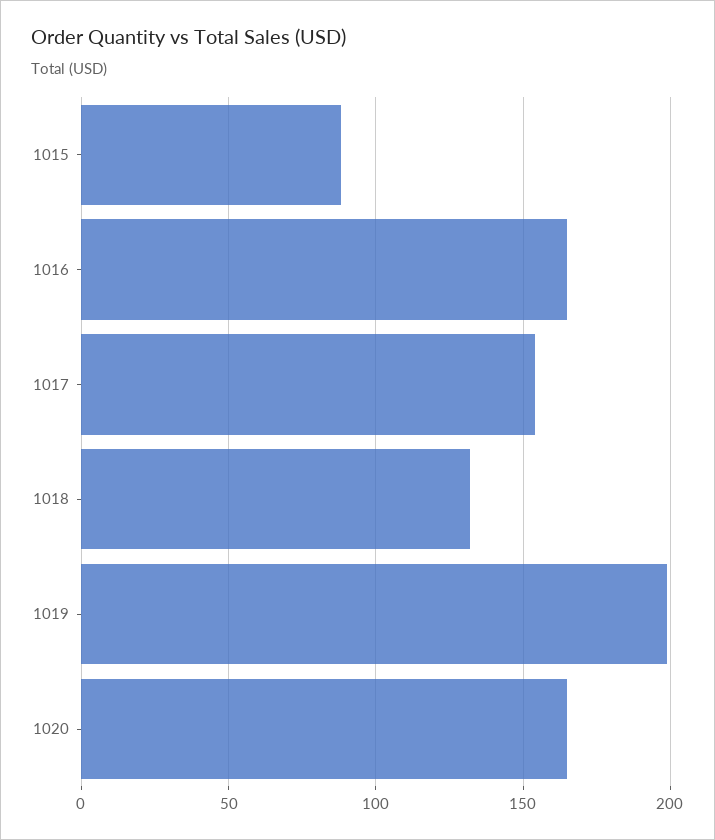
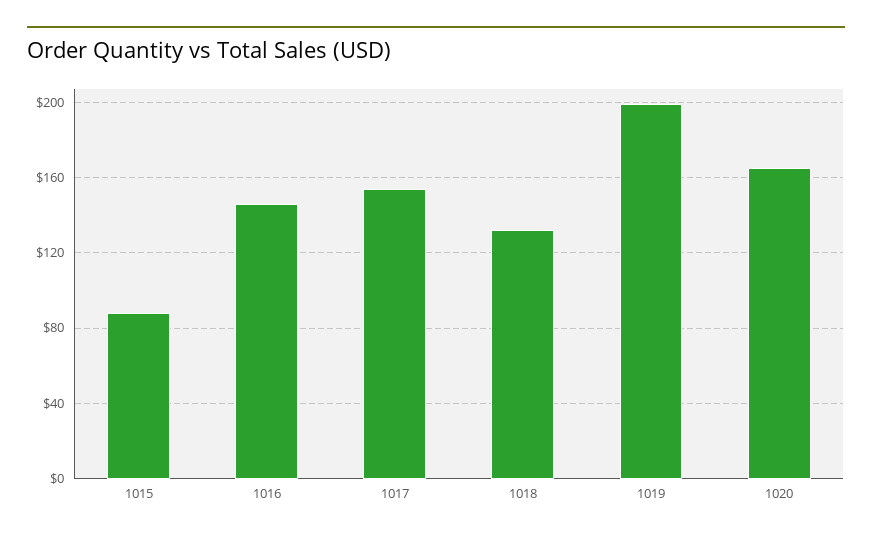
1016: 165 -> 145

